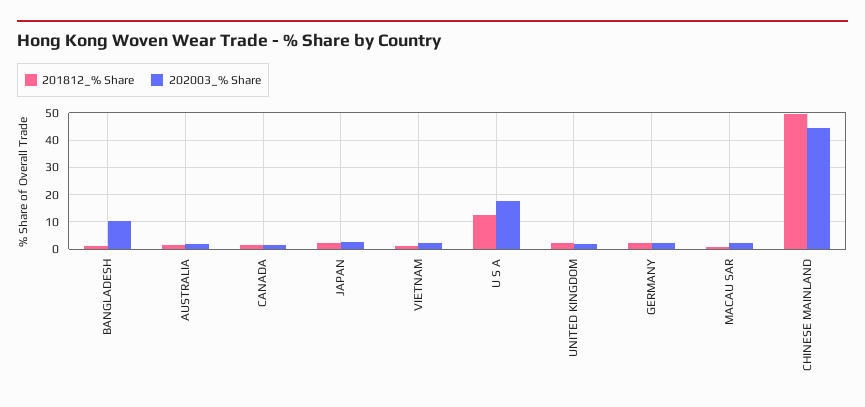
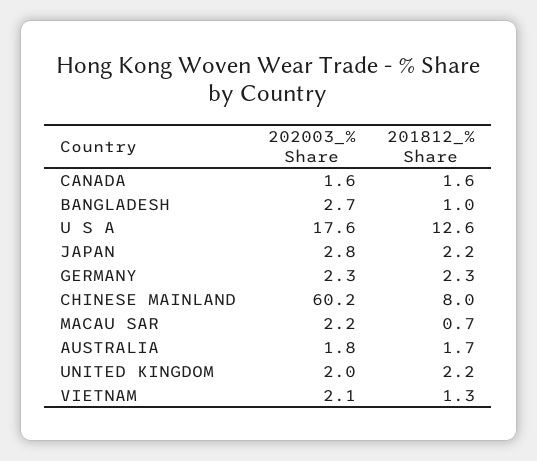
202003_% Share, BANGLADESH: 10 -> 2.7
201812_% Share, CHINESE MAINLAND: 50 -> 8
202003_% Share, CHINESE MAINLAND: 45 -> 60.2

